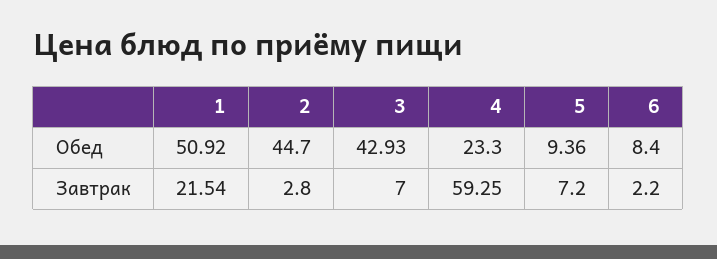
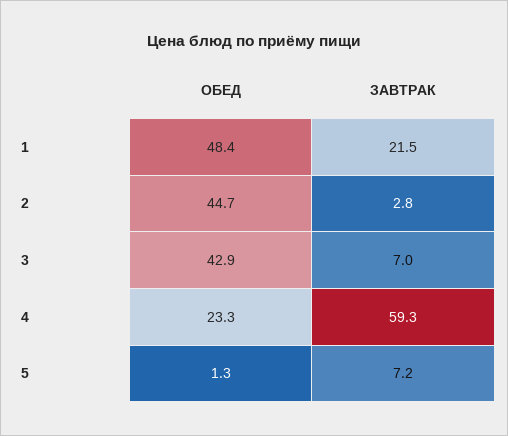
1, Обед: 50.92 -> 48.4
5, Обед: 9.36 -> 1.3
6, Обед: 8.4 -> none
6, Завтрак: 2.2 -> none

